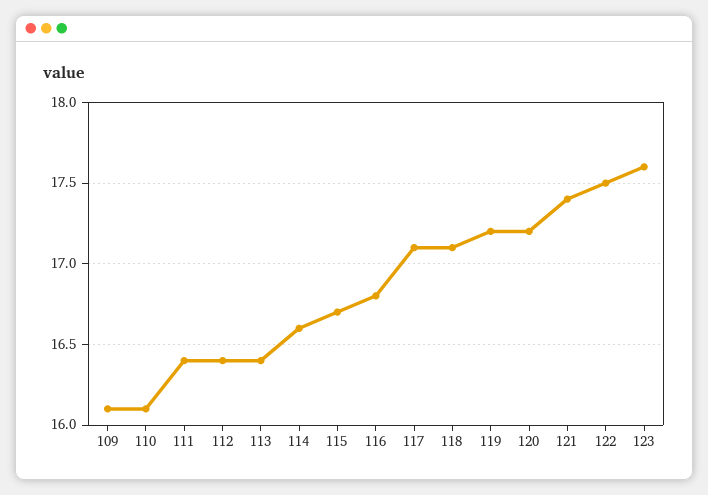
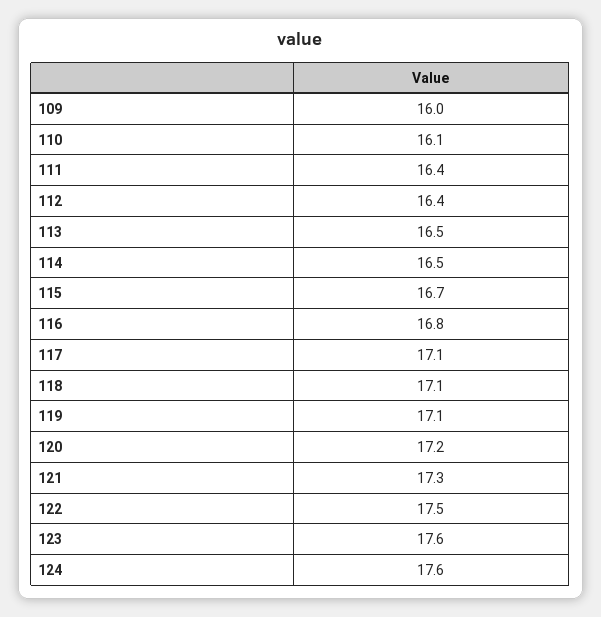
109: 16.1 -> 16
113: 16.4 -> 16.5
114: 16.6 -> 16.5
119: 17.2 -> 17.1
121: 17.4 -> 17.3
124: none -> 17.6

